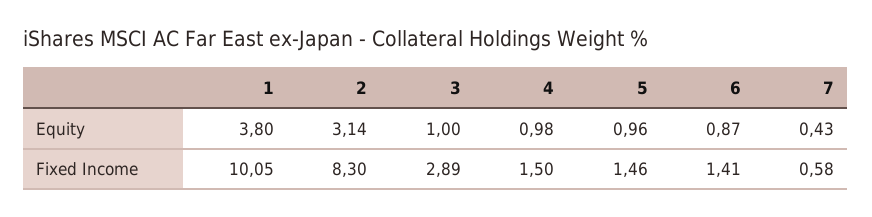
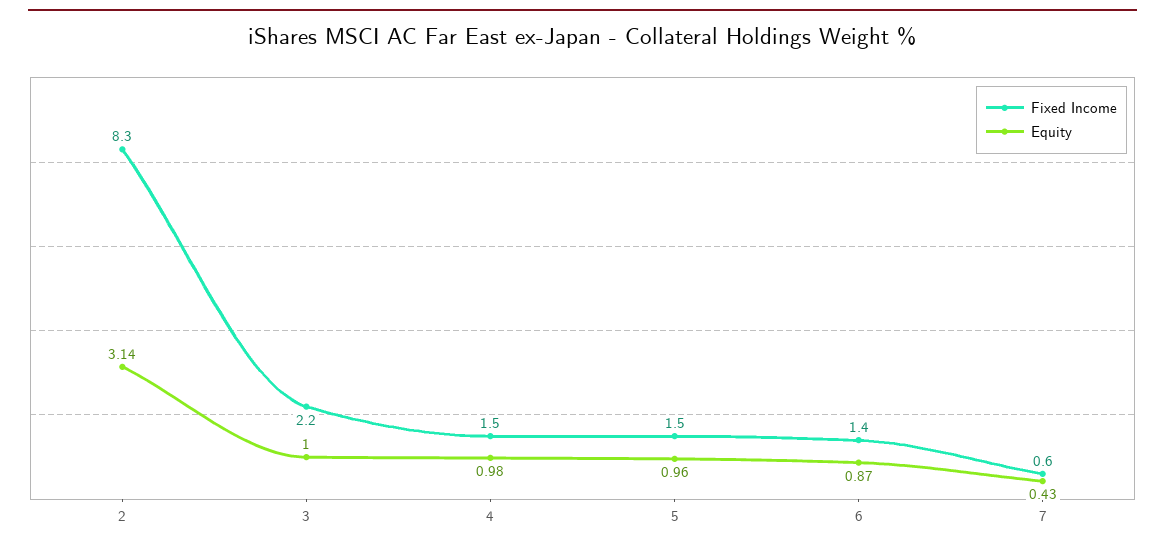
Equity, 1: 3.8 -> none
Fixed Income, 1: 10.05 -> none
Fixed Income, 3: 2.89 -> 2.2

